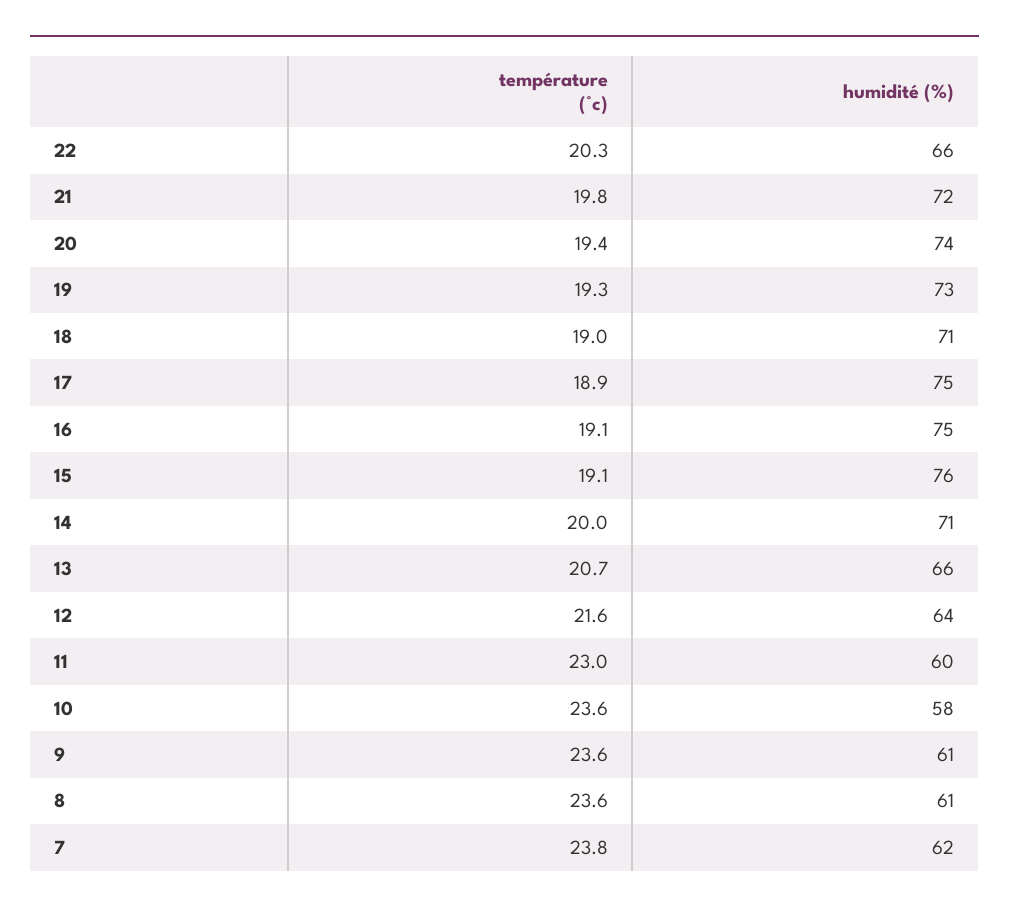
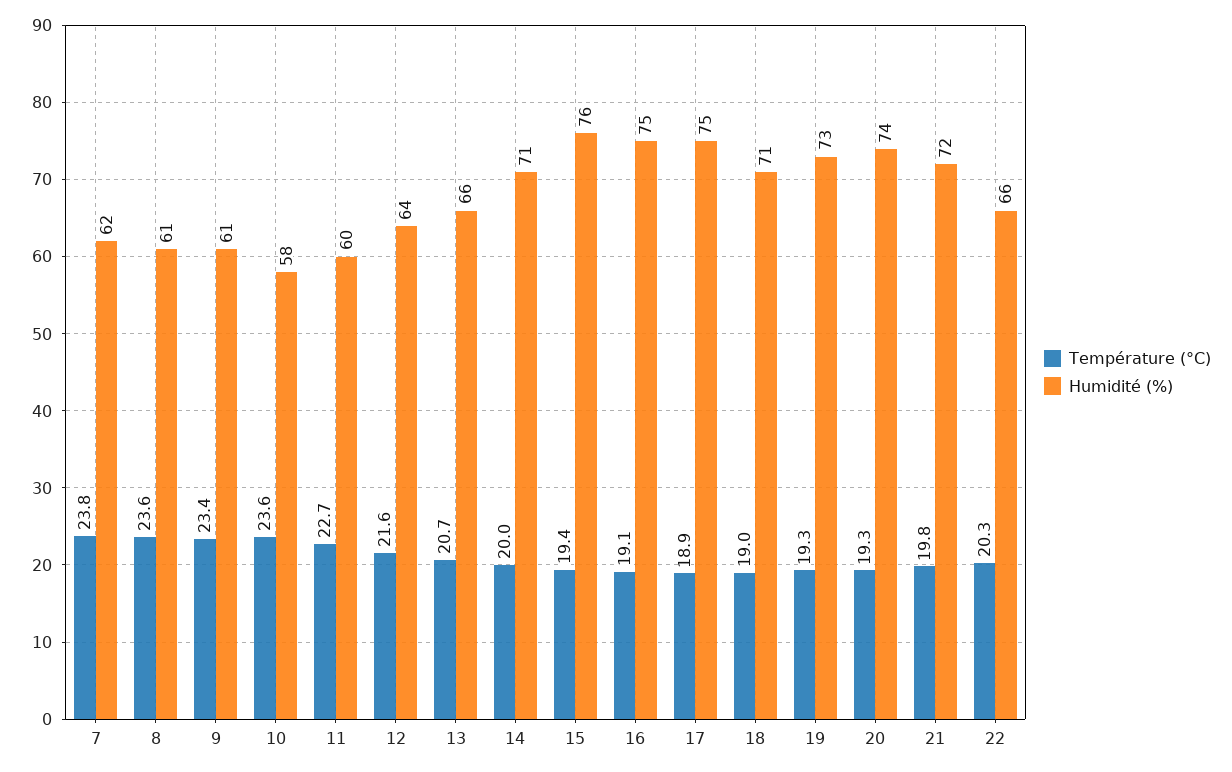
température (°c), 20: 19.4 -> 19.3
température (°c), 15: 19.1 -> 19.4
température (°c), 11: 23 -> 22.7
température (°c), 9: 23.6 -> 23.4

